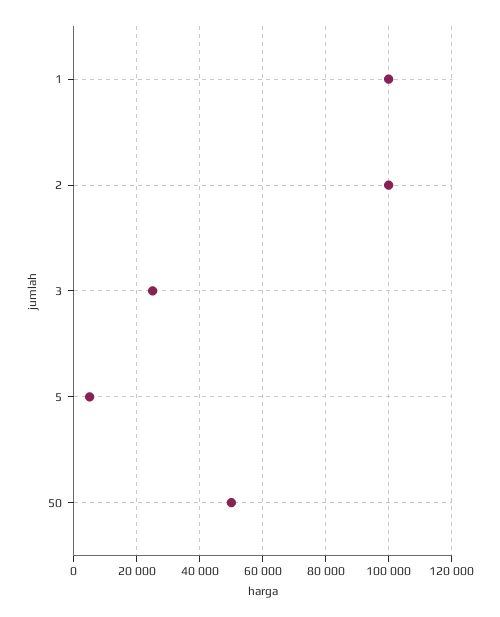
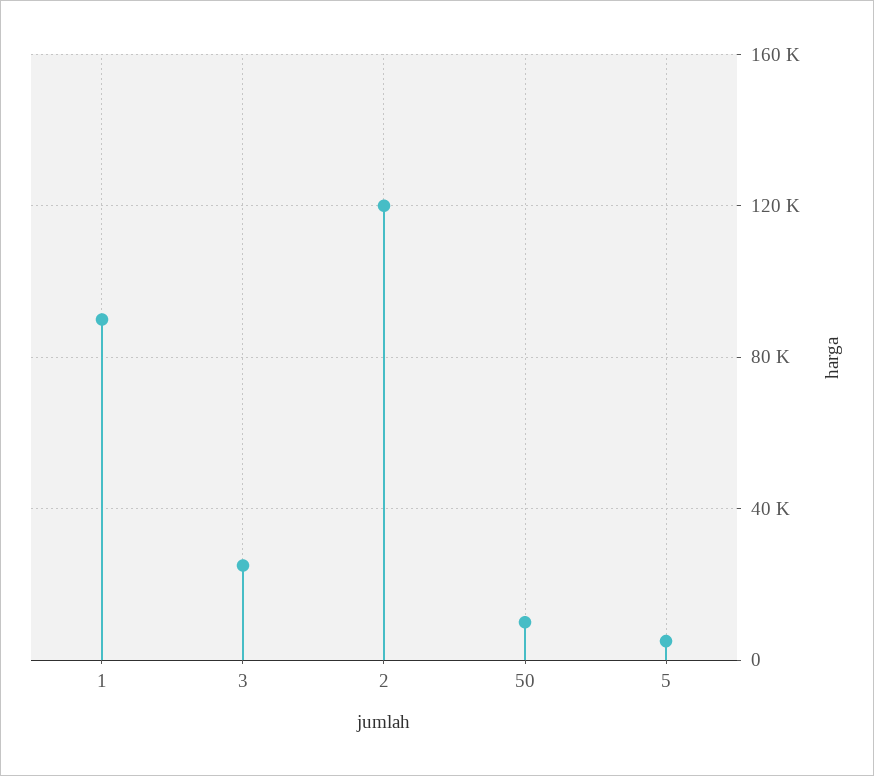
1: 100000 -> 90000
2: 100000 -> 120000
50: 50000 -> 10000

